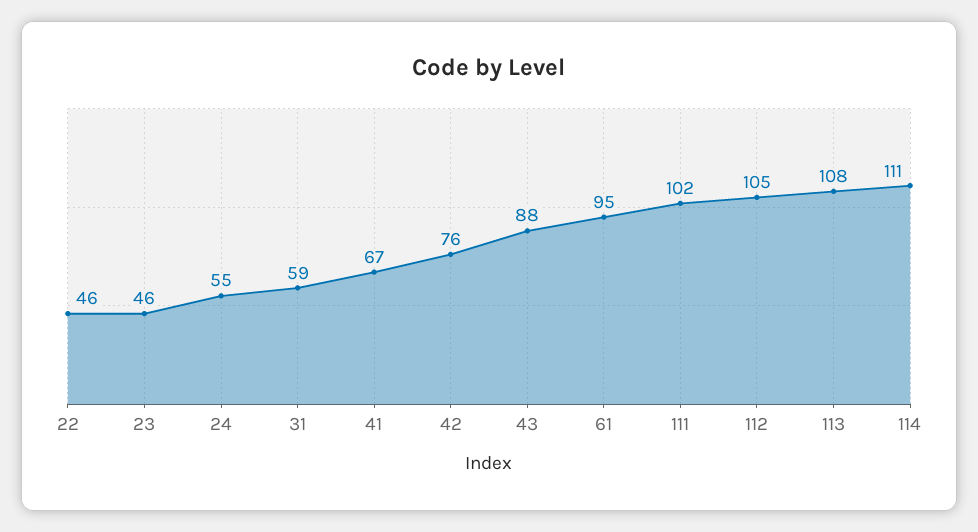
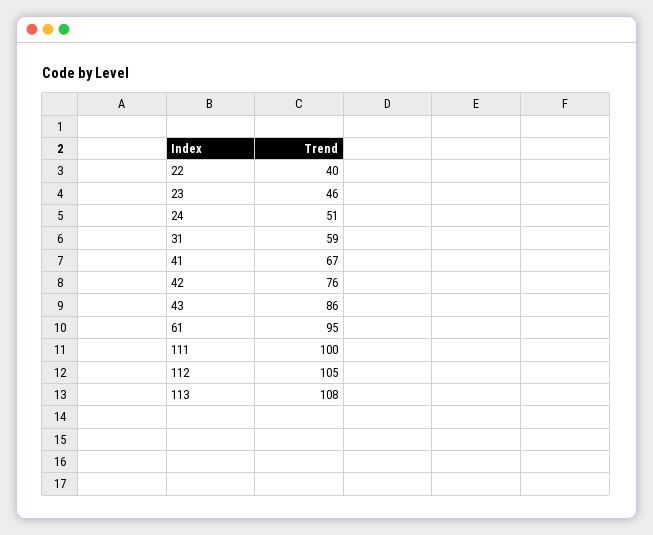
22: 46 -> 40
24: 55 -> 51
43: 88 -> 86
111: 102 -> 100
114: 111 -> none

